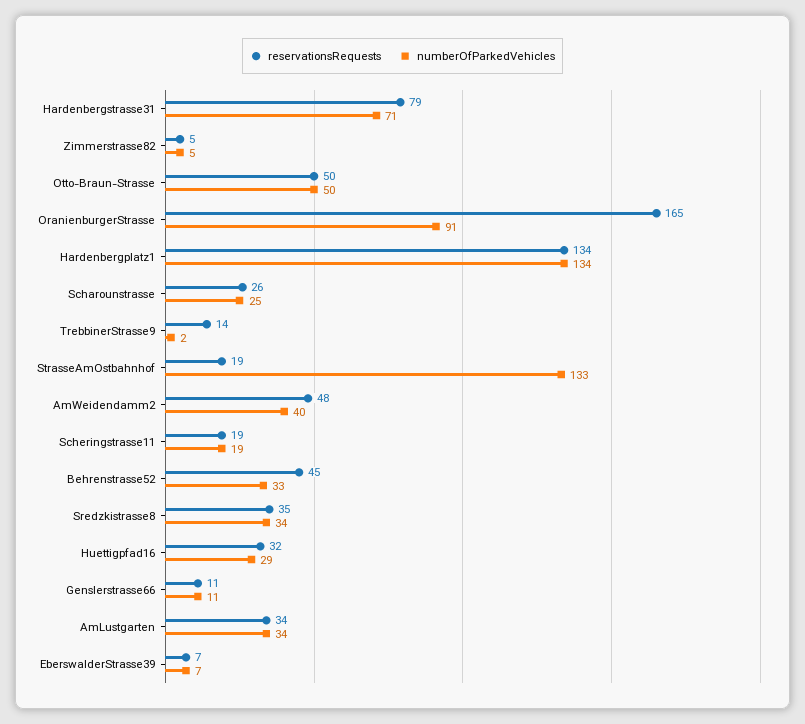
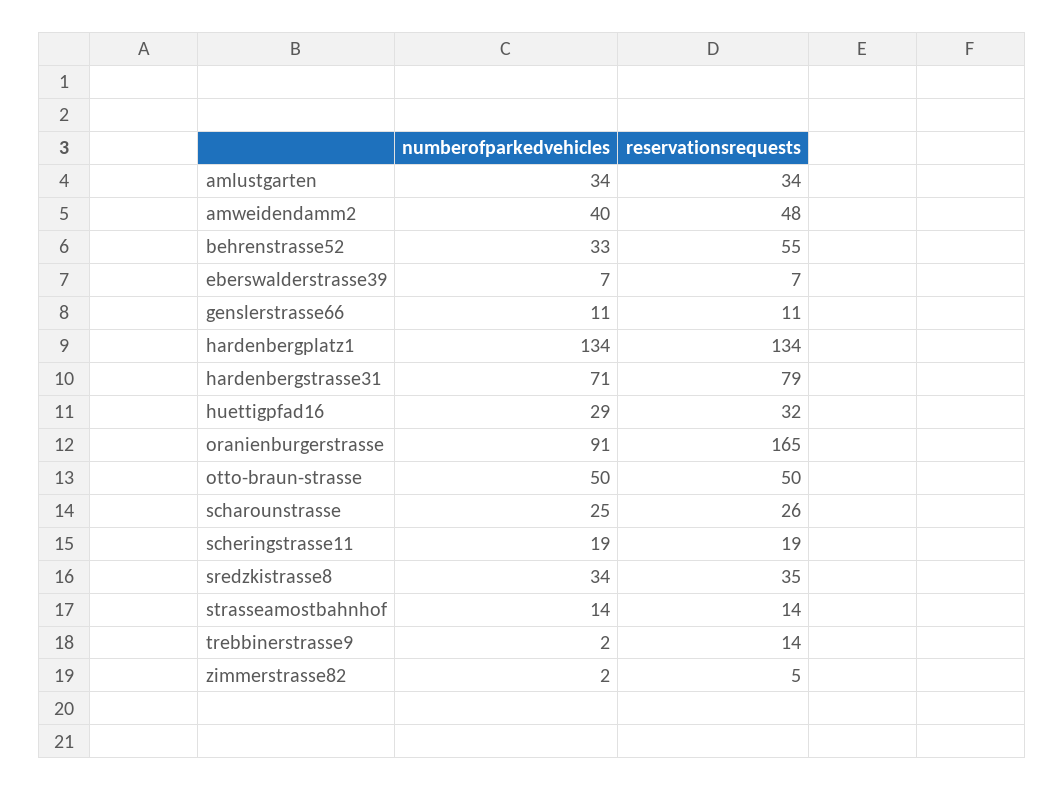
numberOfParkedVehicles, Zimmerstrasse82: 5 -> 2
reservationsRequests, StrasseAmOstbahnhof: 19 -> 14
numberOfParkedVehicles, StrasseAmOstbahnhof: 133 -> 14
reservationsRequests, Behrenstrasse52: 45 -> 55

